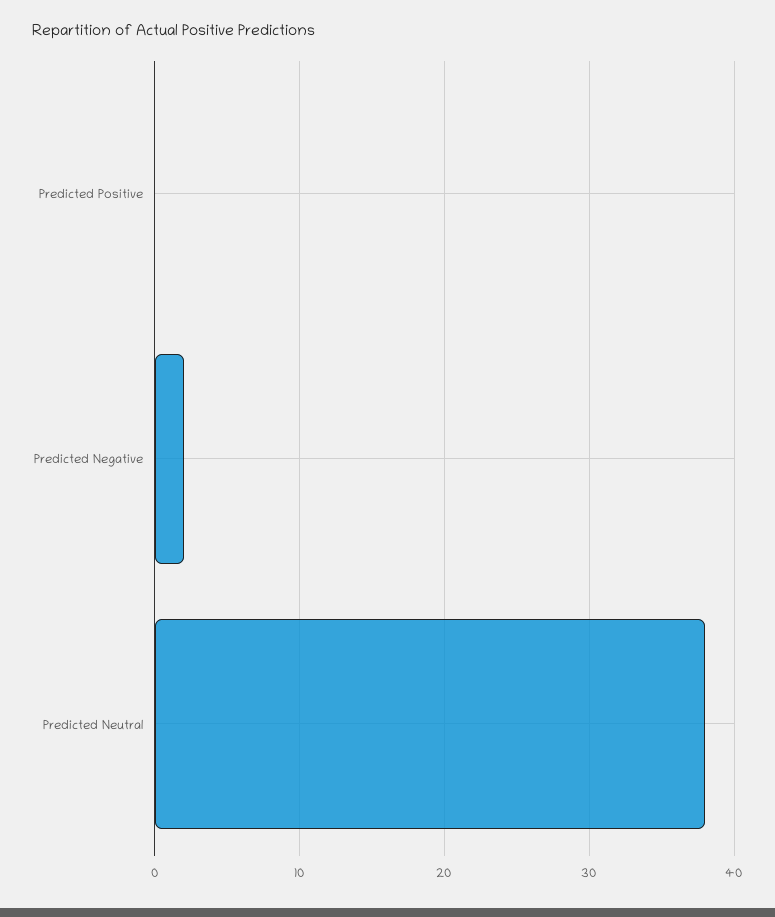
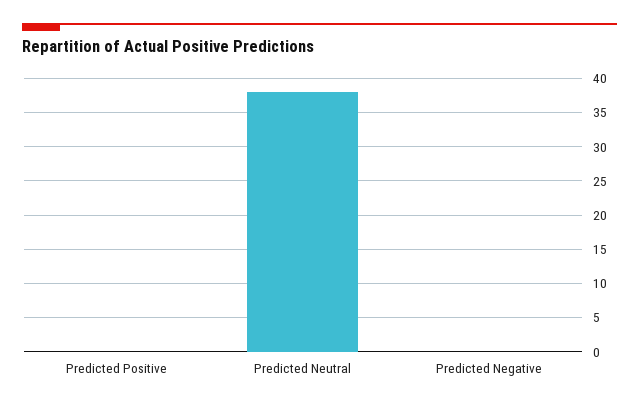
Predicted Negative: 2 -> 0

